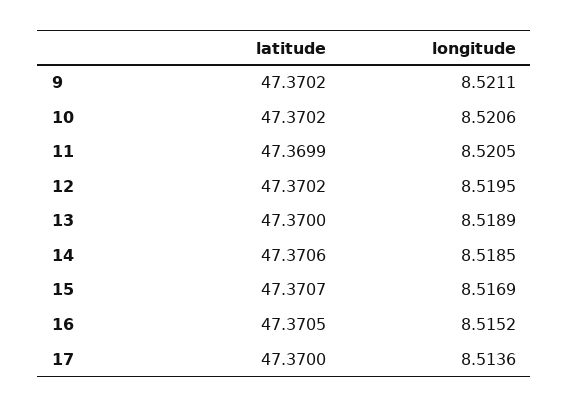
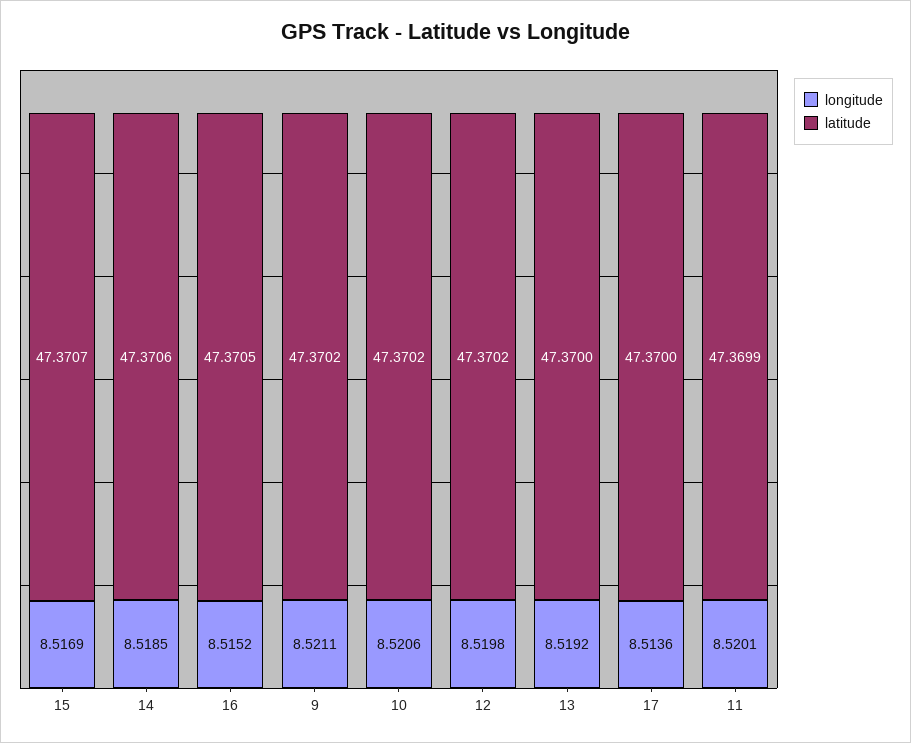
longitude, 11: 8.5205 -> 8.5201
longitude, 12: 8.5195 -> 8.5198
longitude, 13: 8.5189 -> 8.5192

